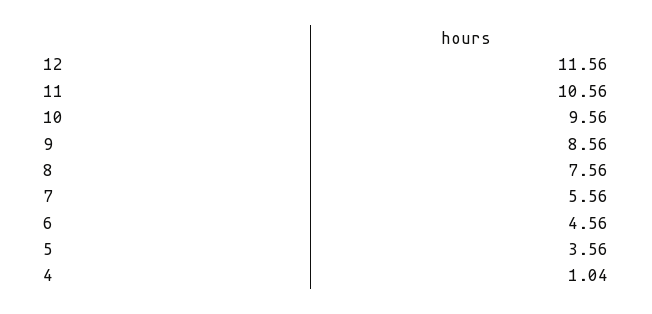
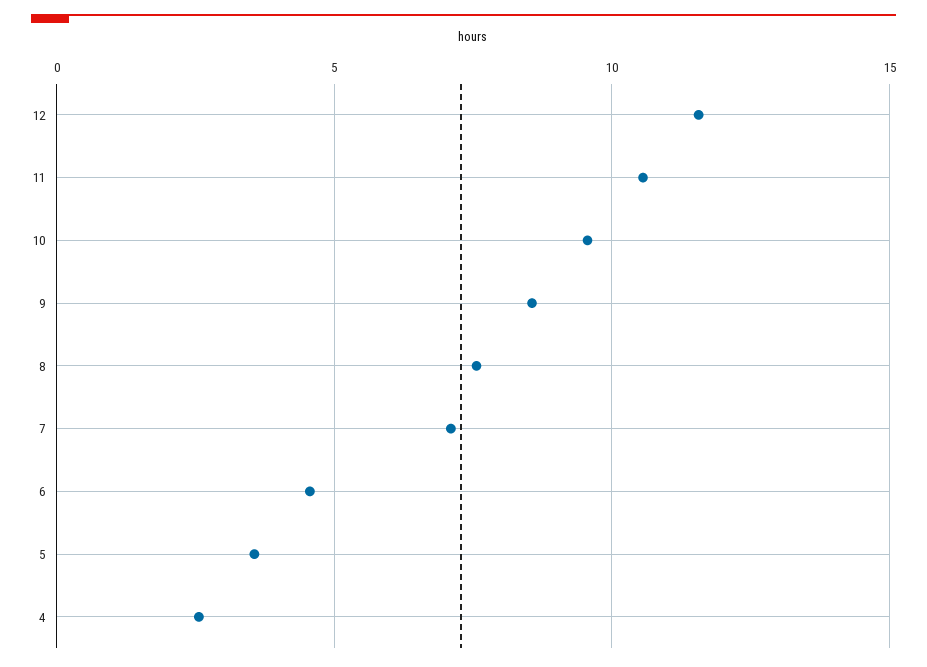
7: 5.56 -> 7
4: 1.04 -> 2.5

